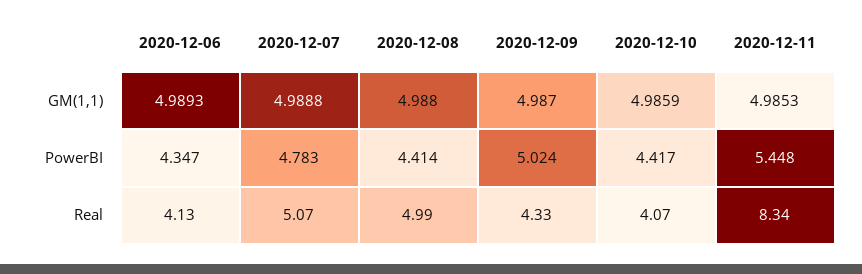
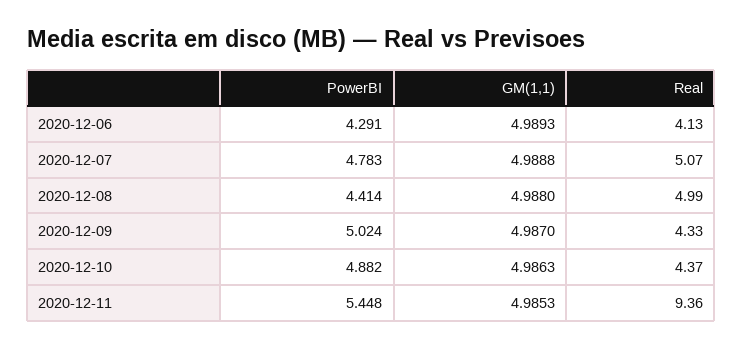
2020-12-10, GM(1,1): 4.9859 -> 4.9863
2020-12-06, PowerBI: 4.347 -> 4.291
2020-12-10, PowerBI: 4.417 -> 4.882
2020-12-10, Real: 4.07 -> 4.37
2020-12-11, Real: 8.34 -> 9.36

